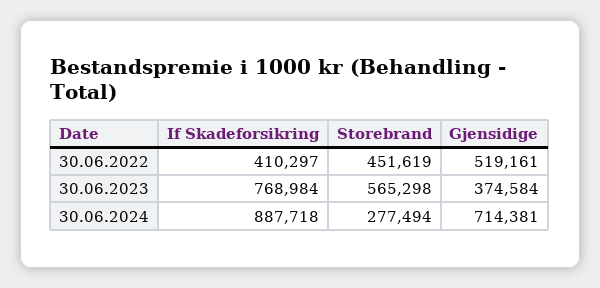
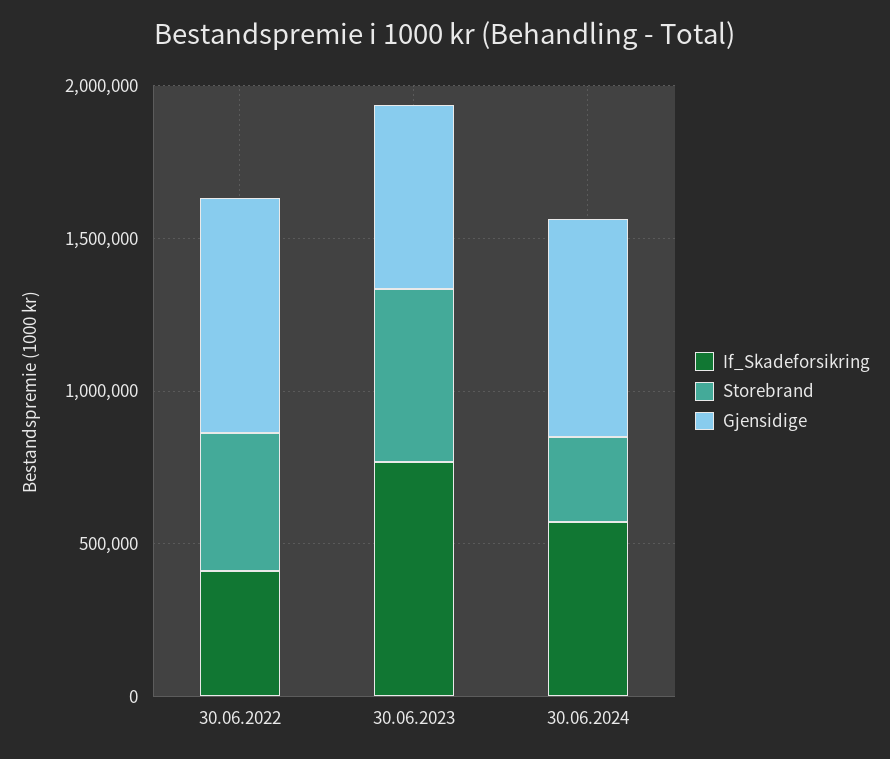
Gjensidige, 30.06.2022: 519161 -> 800000
Gjensidige, 30.06.2023: 374584 -> 600000
If Skadeforsikring, 30.06.2024: 887718 -> 600000

